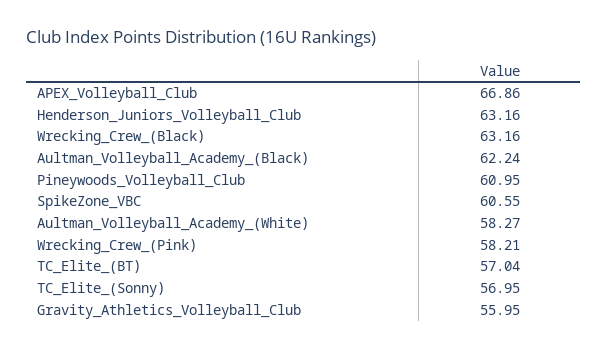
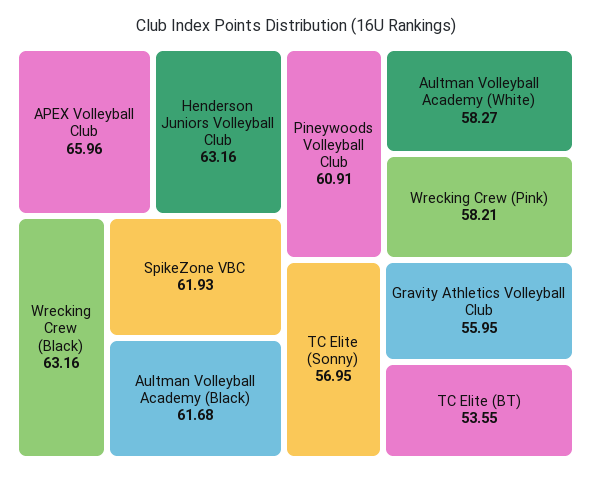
APEX_Volleyball_Club: 66.86 -> 65.96
Aultman_Volleyball_Academy_(Black): 62.24 -> 61.68
Pineywoods_Volleyball_Club: 60.95 -> 60.91
SpikeZone_VBC: 60.55 -> 61.93
TC_Elite_(BT): 57.04 -> 53.55

